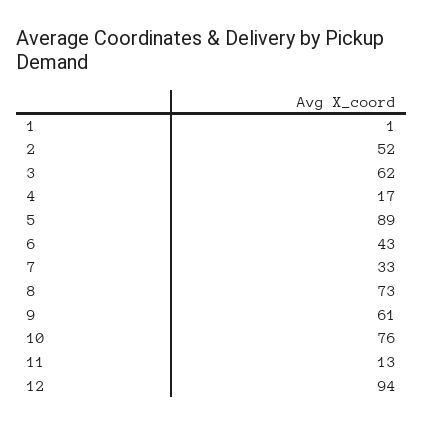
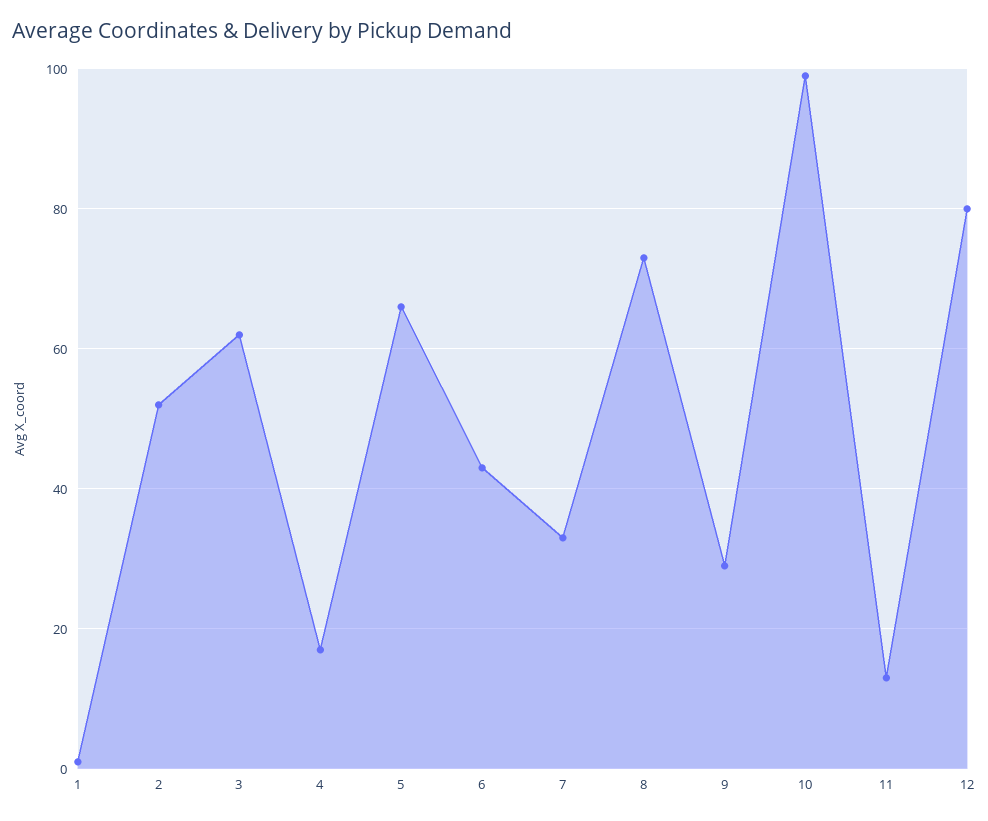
5: 89 -> 65
9: 61 -> 30
10: 76 -> 100
12: 94 -> 80

